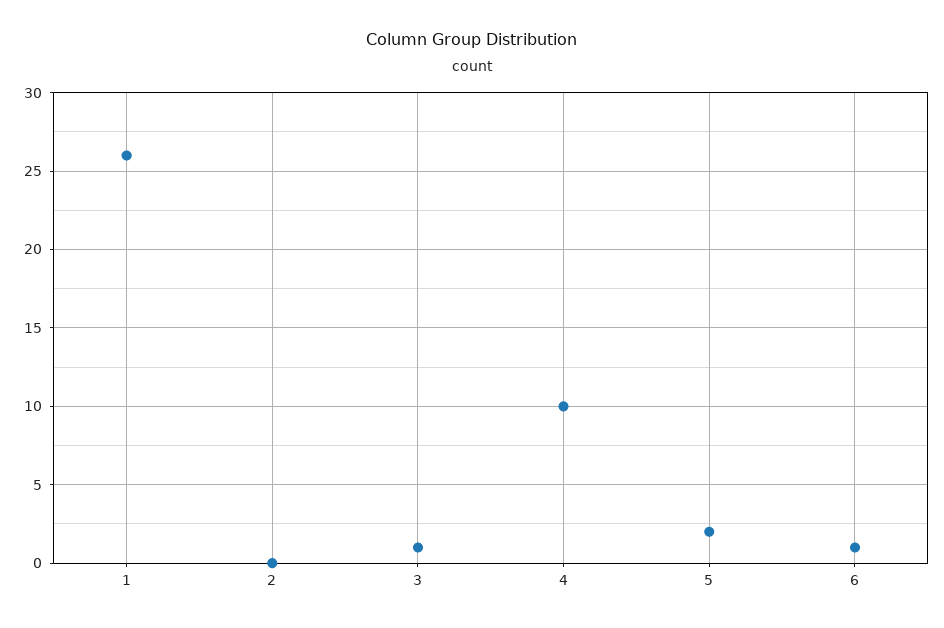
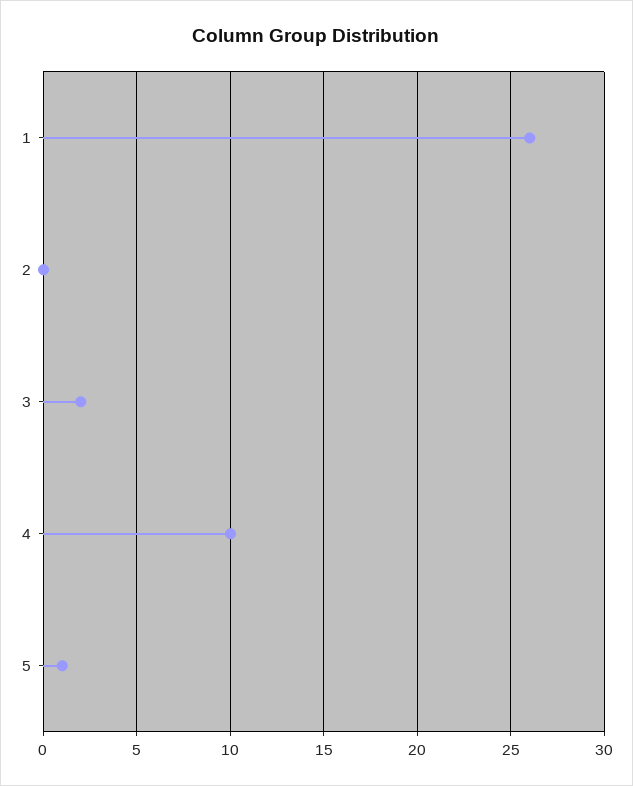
3: 1 -> 2
5: 2 -> 1
6: 1 -> none

